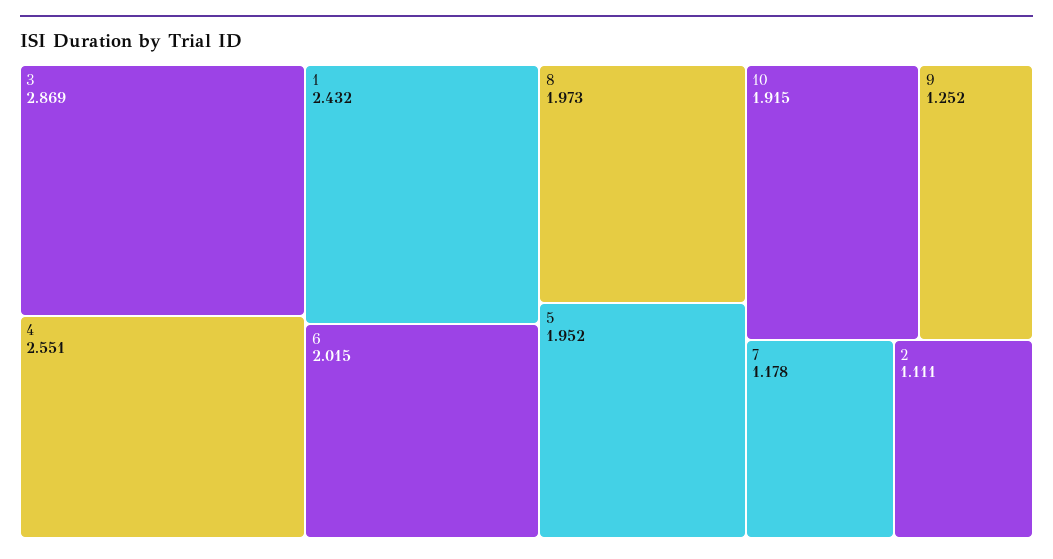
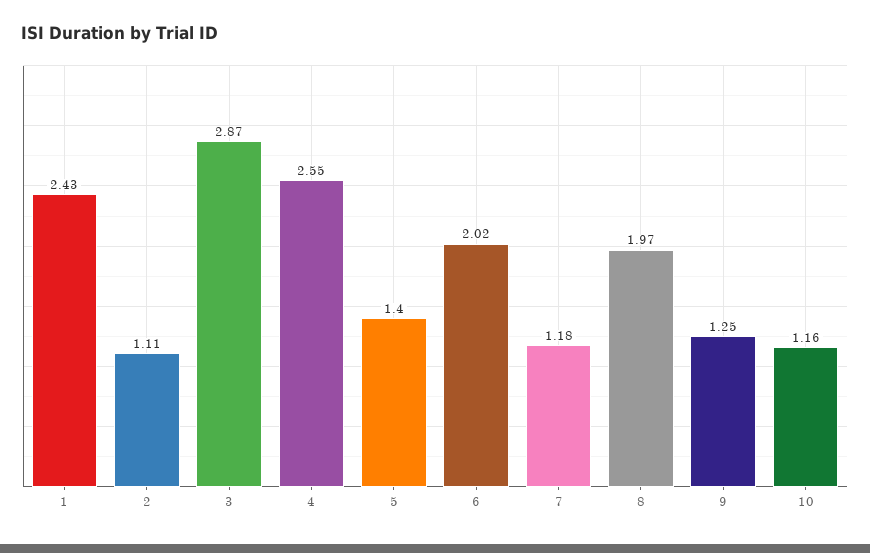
5: 1.952 -> 1.4
10: 1.915 -> 1.16

